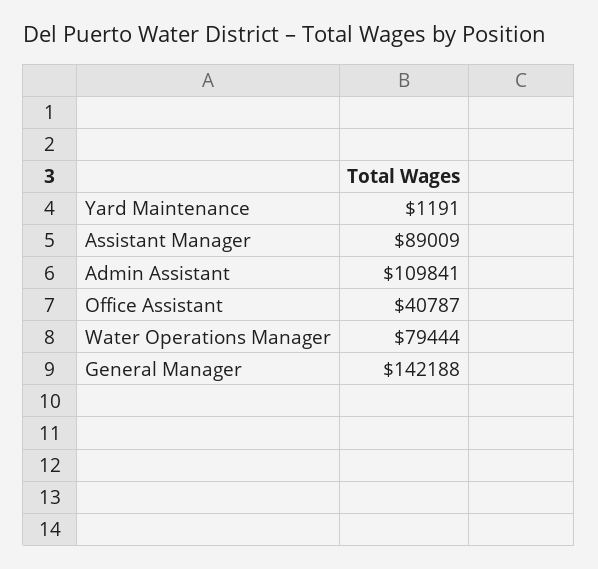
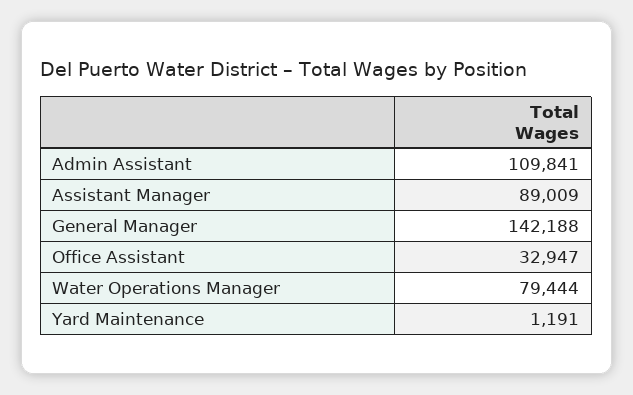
Office Assistant: 40787 -> 32947

